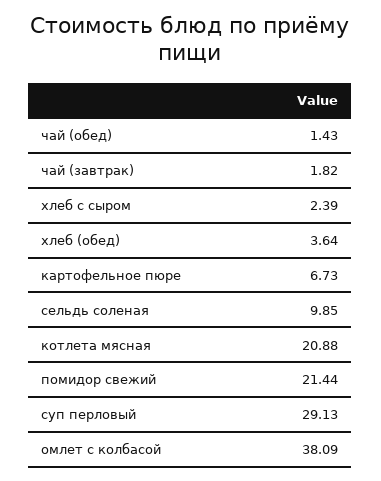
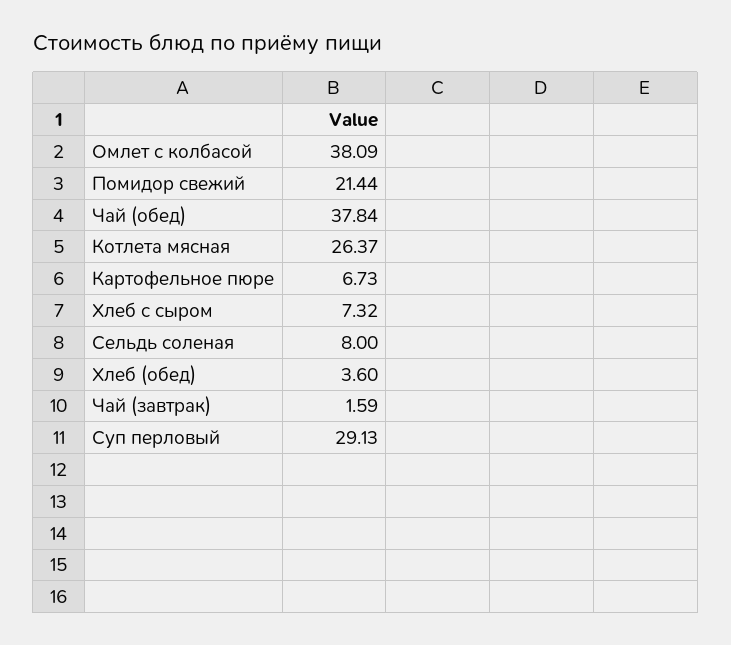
чай (обед): 1.43 -> 37.84
чай (завтрак): 1.82 -> 1.59
хлеб с сыром: 2.39 -> 7.32
хлеб (обед): 3.64 -> 3.6
сельдь соленая: 9.85 -> 8
котлета мясная: 20.88 -> 26.37

